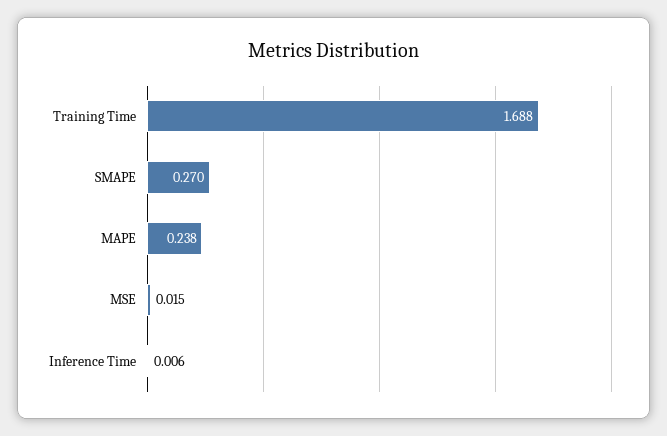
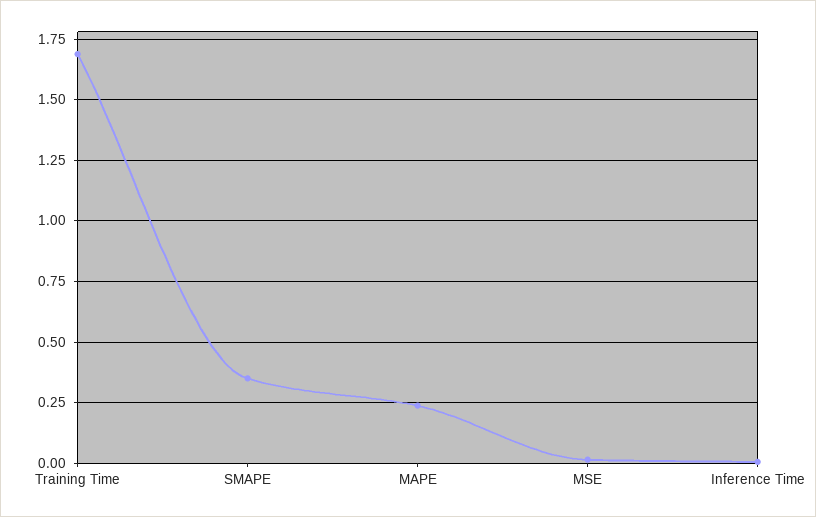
SMAPE: 0.27 -> 0.35

